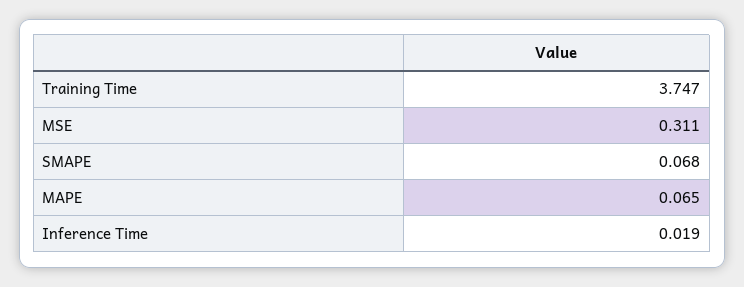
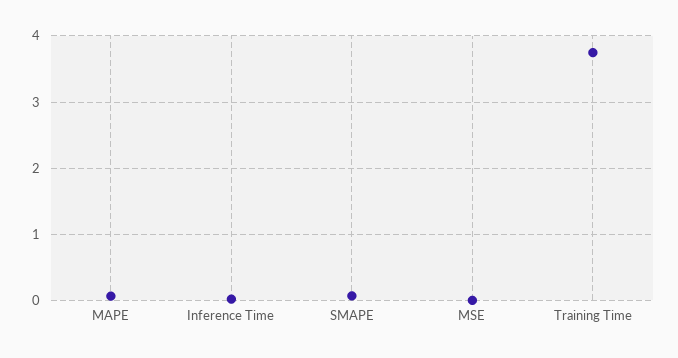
MSE: 0.311 -> 0

